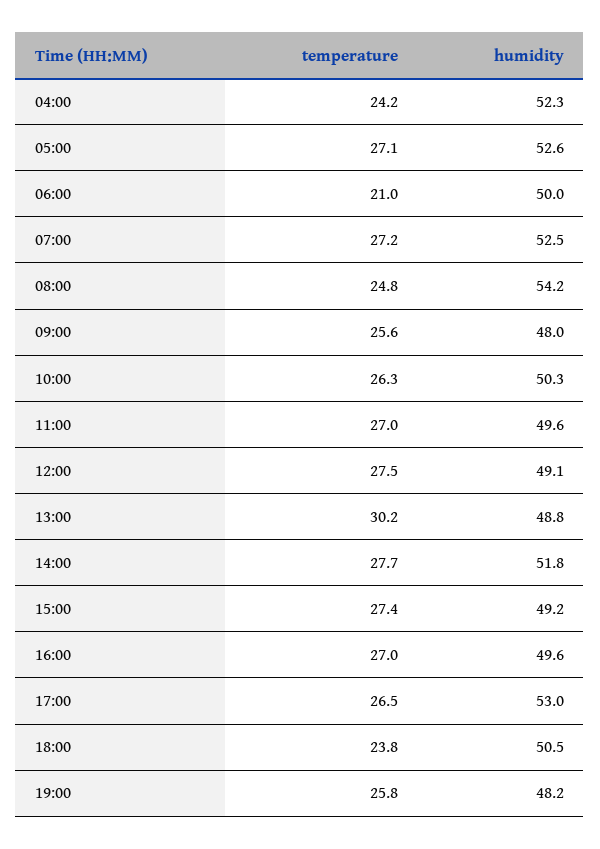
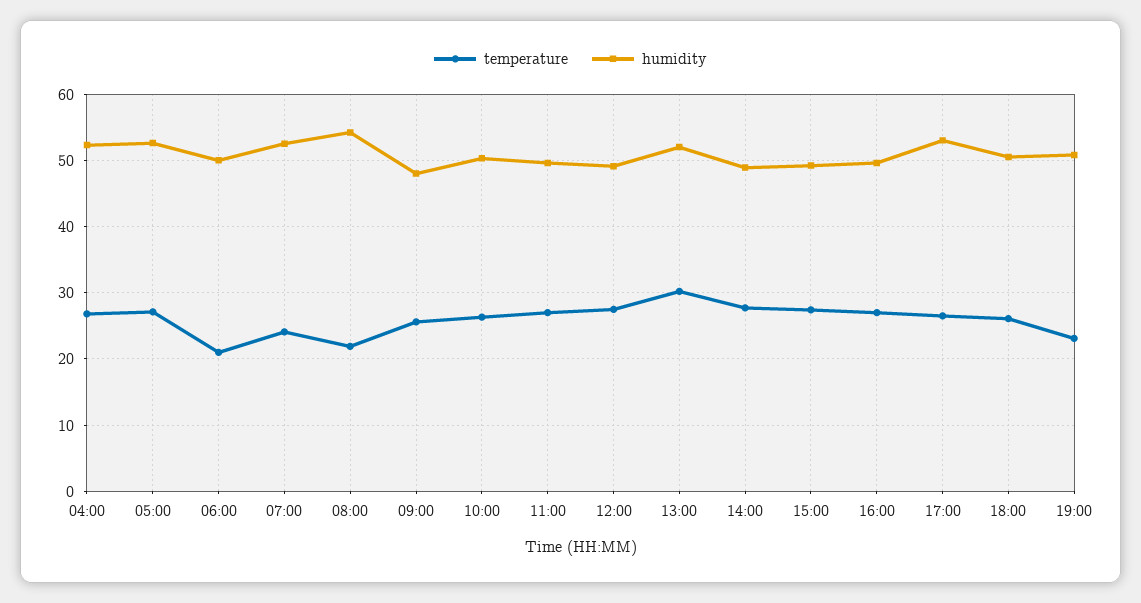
temperature, 04:00: 24.2 -> 27
temperature, 07:00: 27.2 -> 24
temperature, 08:00: 24.8 -> 22
humidity, 13:00: 48.8 -> 52
humidity, 14:00: 51.8 -> 49
temperature, 18:00: 23.8 -> 26
temperature, 19:00: 25.8 -> 23
humidity, 19:00: 48.2 -> 51

